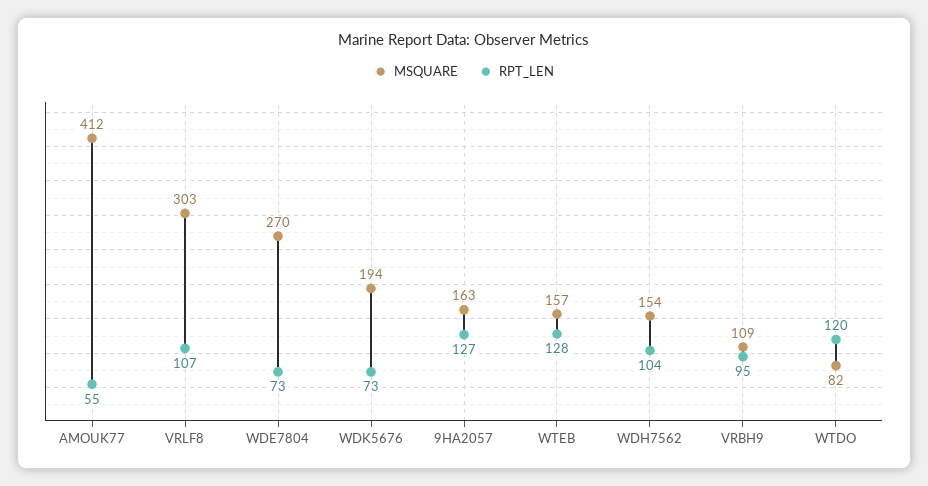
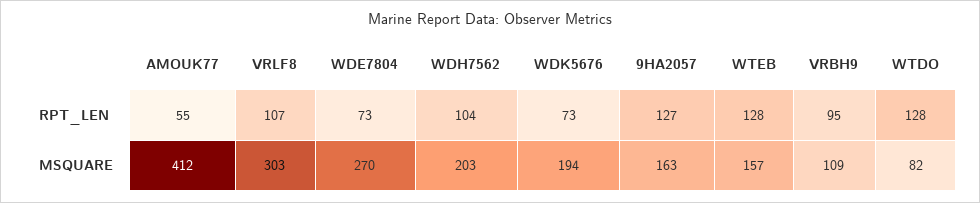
MSQUARE, WDH7562: 154 -> 203
RPT_LEN, WTDO: 120 -> 128

